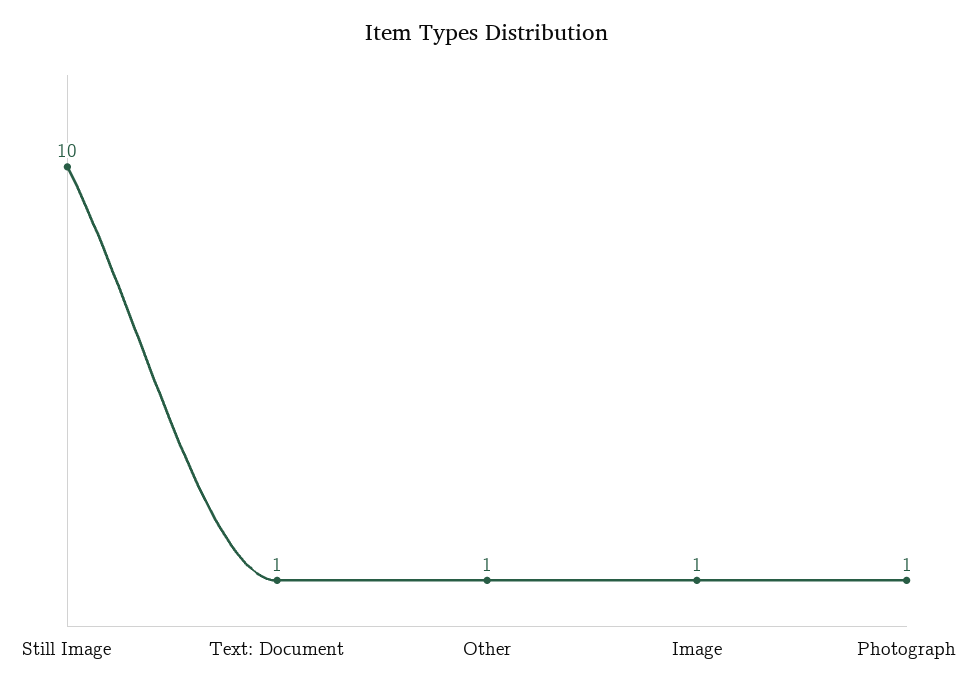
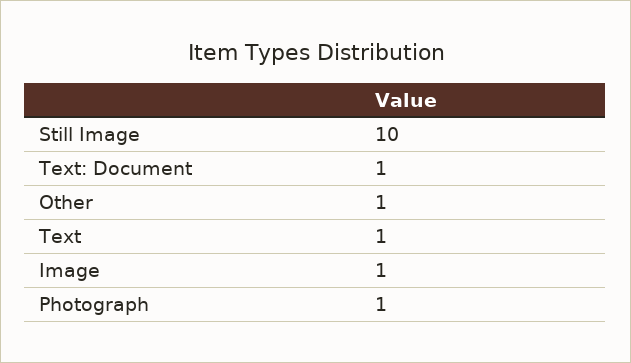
Text: none -> 1

